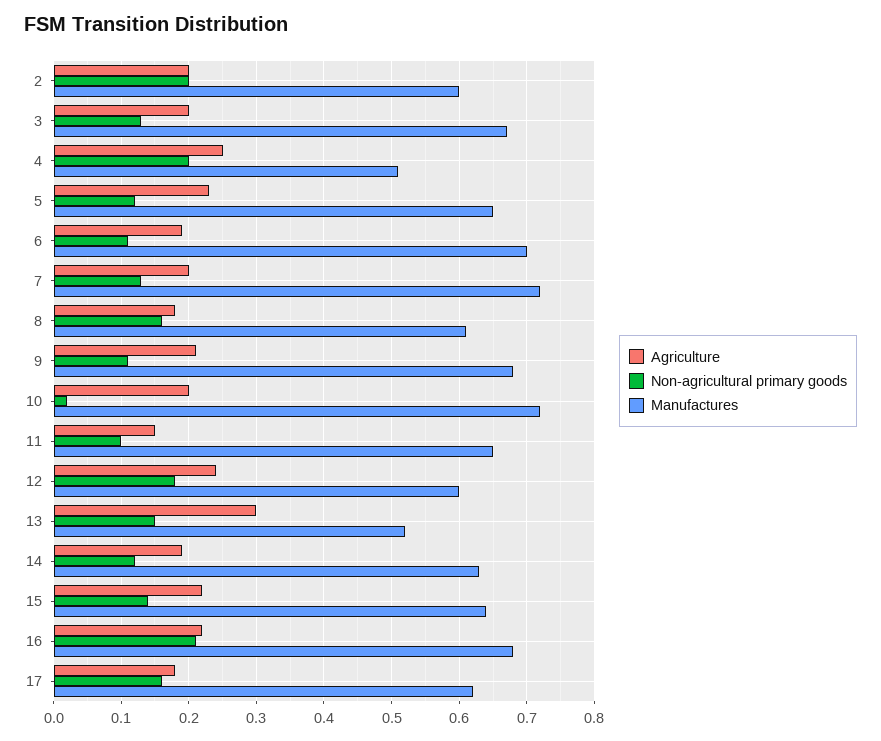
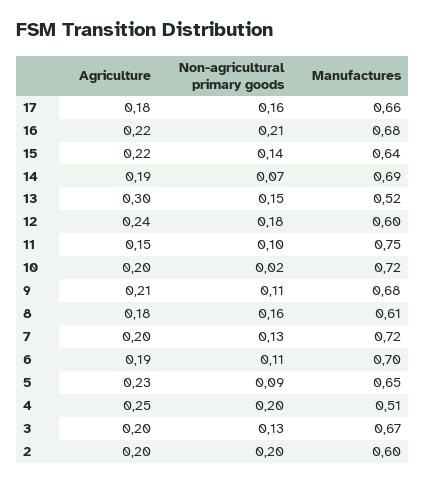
Non-agricultural primary goods, 5: 0.12 -> 0.09
Manufactures, 11: 0.65 -> 0.75
Non-agricultural primary goods, 14: 0.12 -> 0.07
Manufactures, 14: 0.63 -> 0.69
Manufactures, 17: 0.62 -> 0.66

